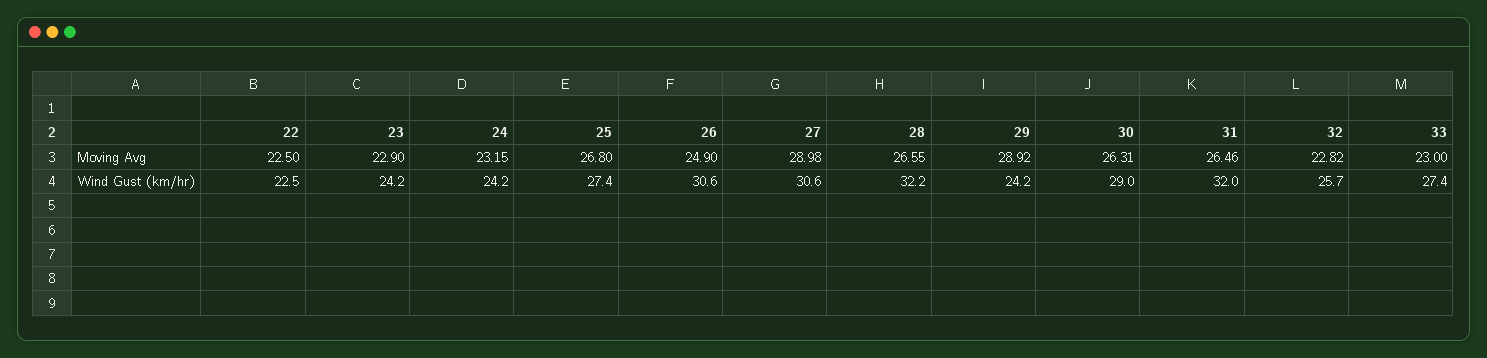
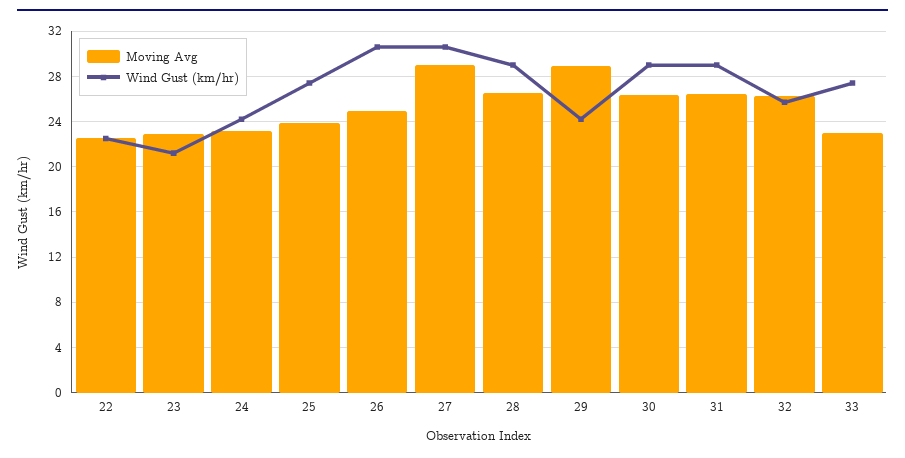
Moving Avg, 25: 26.8 -> 24
Moving Avg, 32: 22.82 -> 26
Wind Gust (km/hr), 23: 24.2 -> 21
Wind Gust (km/hr), 28: 32.2 -> 29
Wind Gust (km/hr), 31: 32 -> 29

